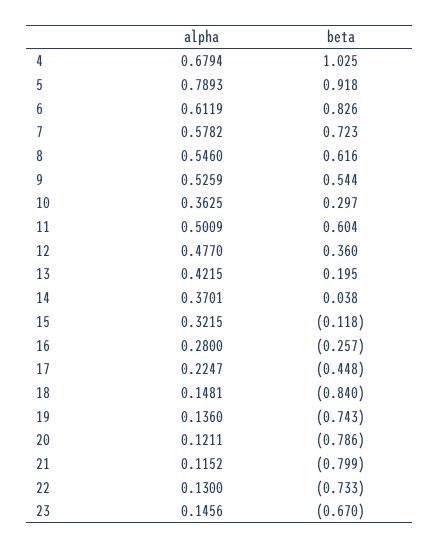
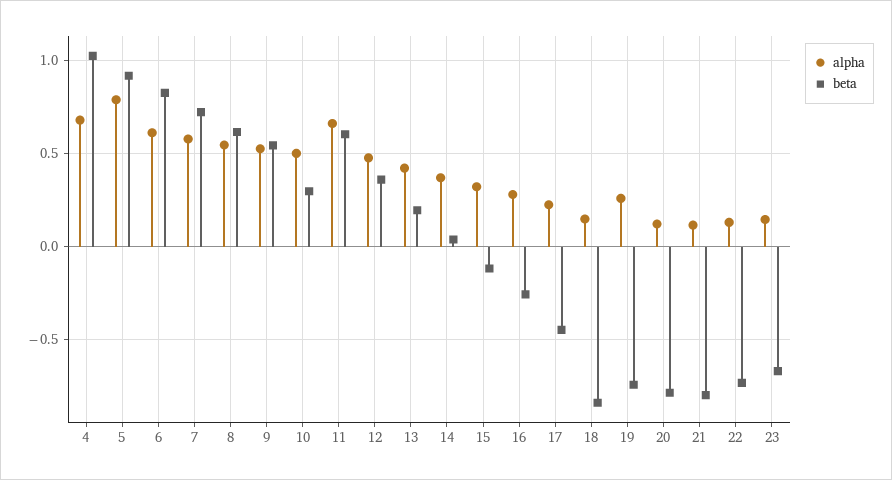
alpha, 10: 0.3625 -> 0.5
alpha, 11: 0.5009 -> 0.65
alpha, 19: 0.136 -> 0.25

